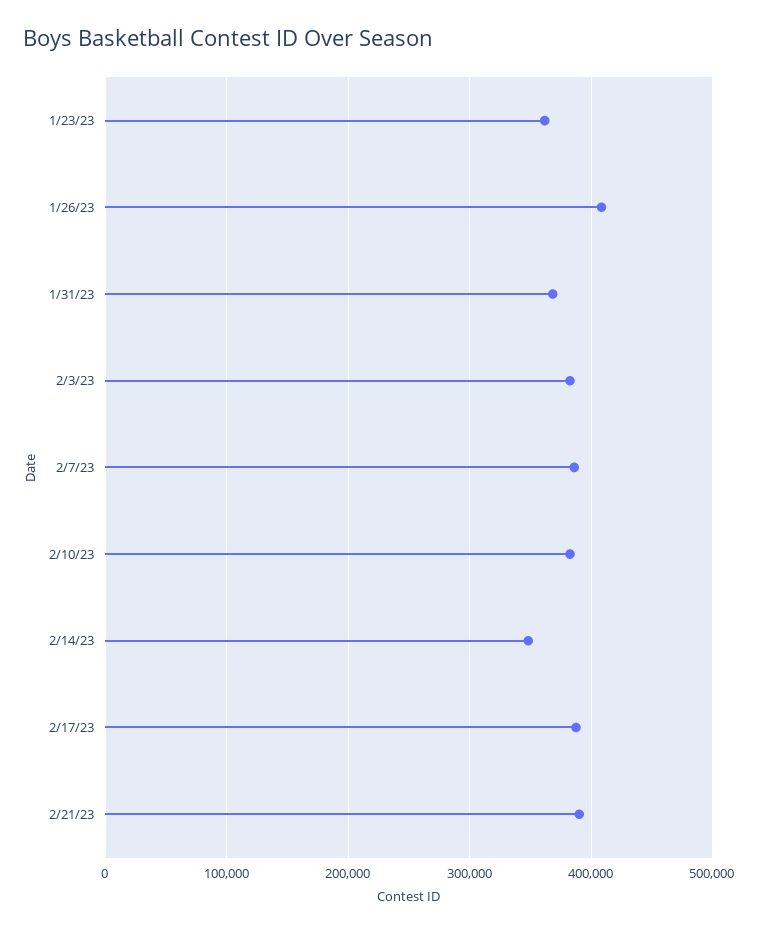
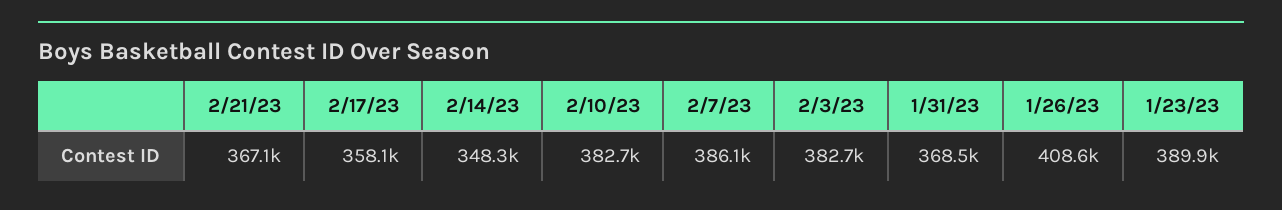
1/23/23: 360000 -> 389900
2/17/23: 390000 -> 358100
2/21/23: 390000 -> 367100

